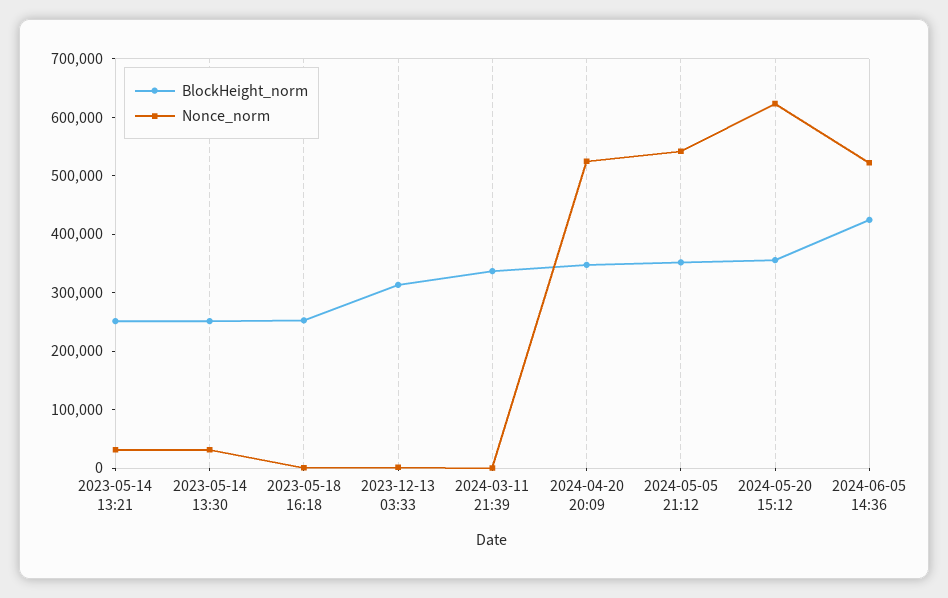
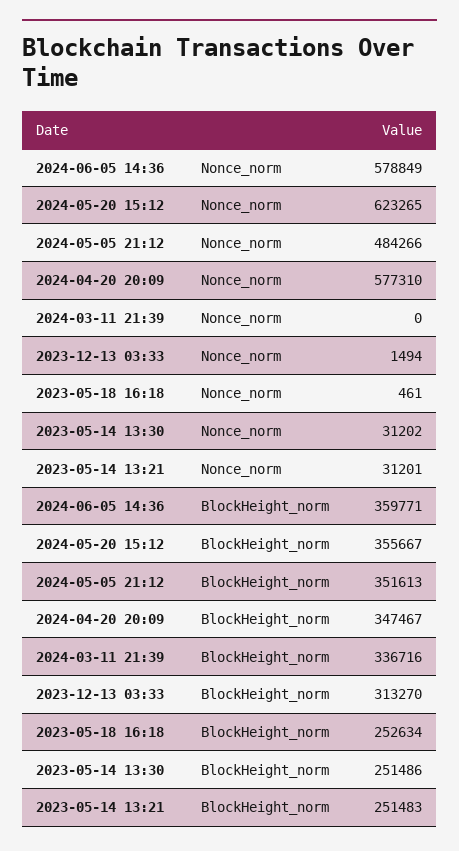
Nonce_norm, 2024-04-20 20:09: 520000 -> 577310
Nonce_norm, 2024-05-05 21:12: 540000 -> 484266
BlockHeight_norm, 2024-06-05 14:36: 420000 -> 359771
Nonce_norm, 2024-06-05 14:36: 520000 -> 578849

